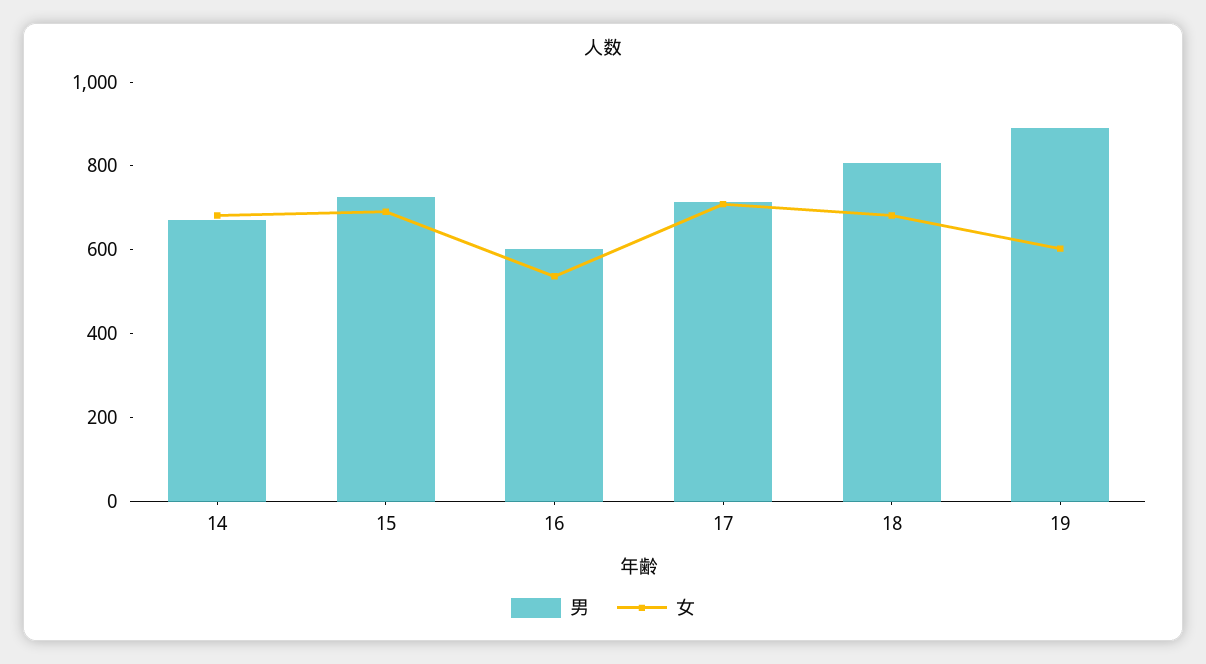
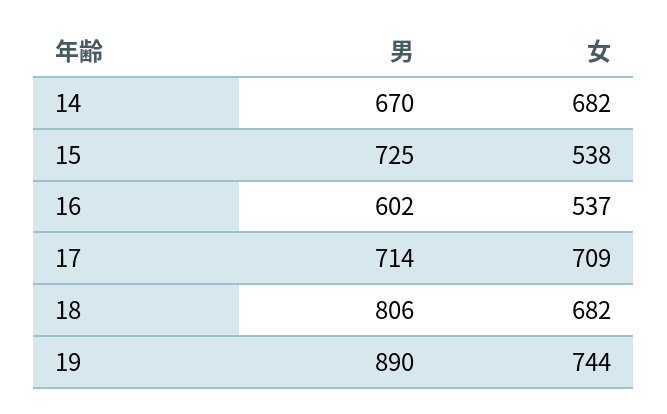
女, 15: 700 -> 538
女, 19: 600 -> 744

